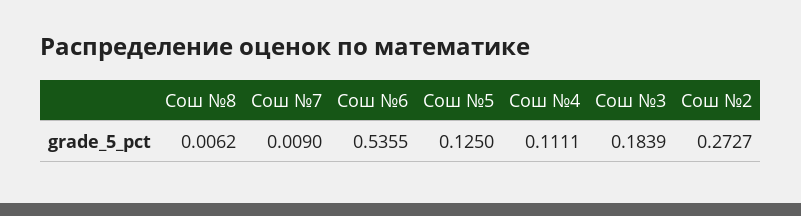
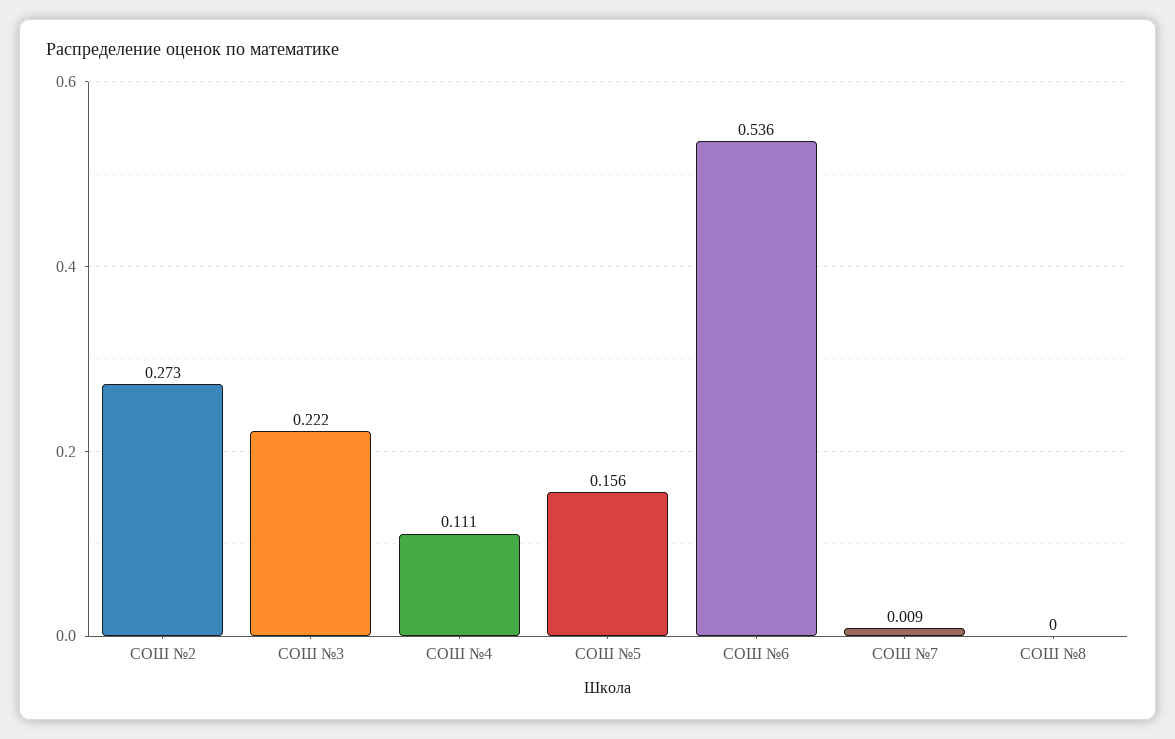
Сош №8: 0.0062 -> 0
Сош №5: 0.125 -> 0.156
Сош №3: 0.1839 -> 0.222

